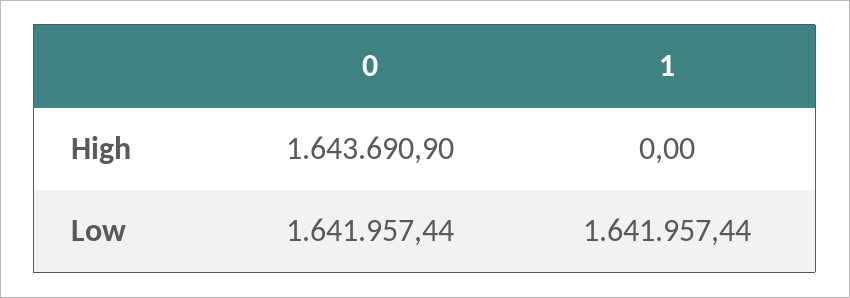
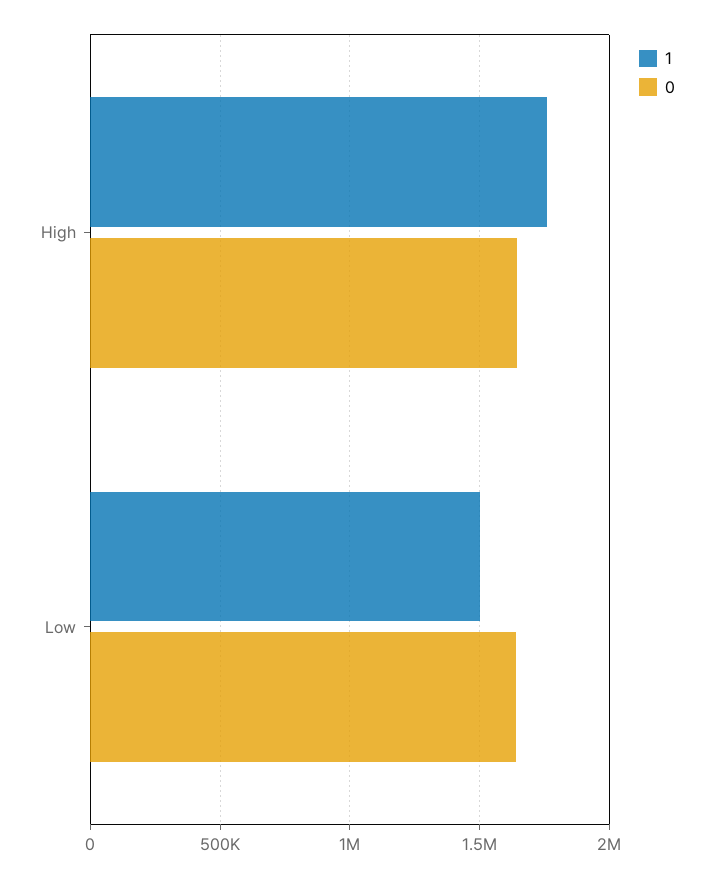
1, High: 0 -> 1750000
1, Low: 1641957.44 -> 1500000

